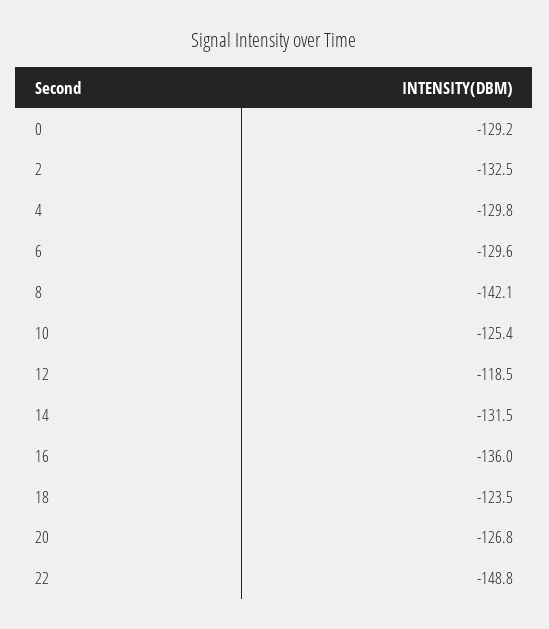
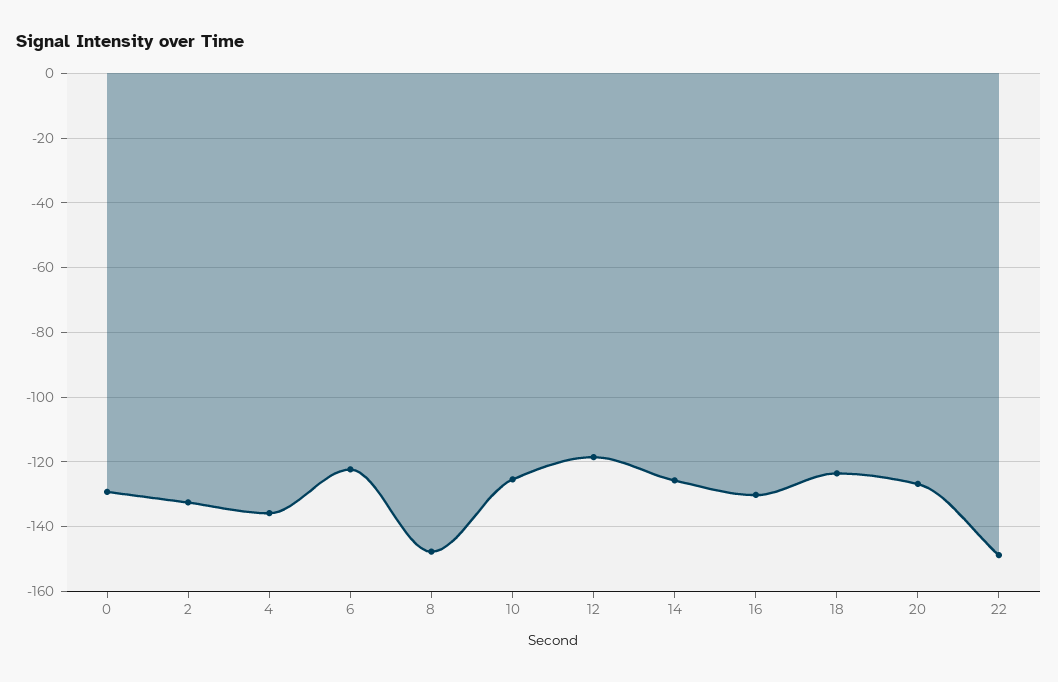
4: -129.8 -> -136
6: -129.6 -> -122
8: -142.1 -> -148
14: -131.5 -> -126
16: -136 -> -130

